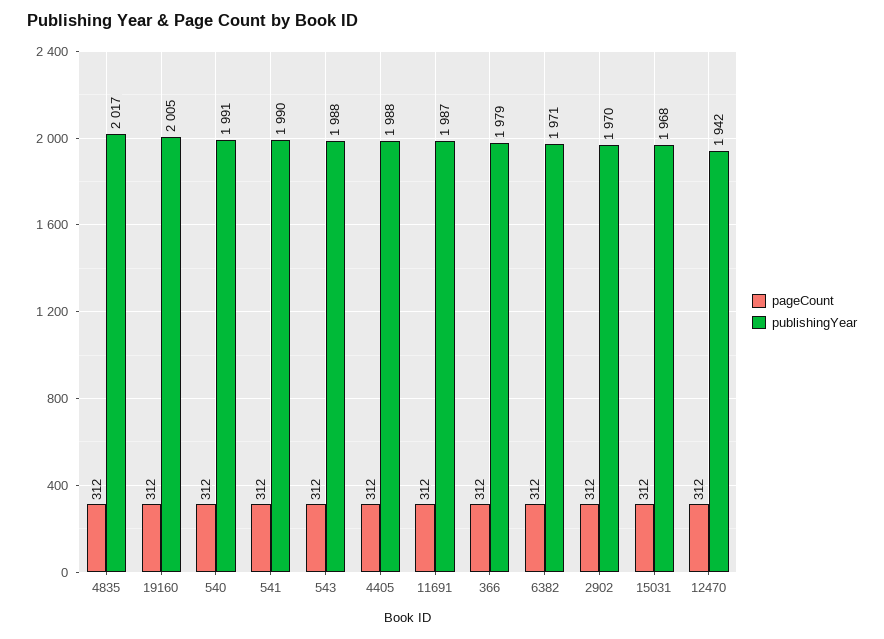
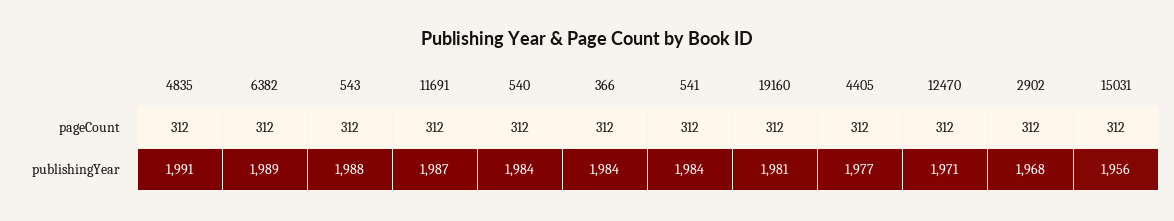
publishingYear, 4835: 2017 -> 1991
publishingYear, 19160: 2005 -> 1981
publishingYear, 540: 1991 -> 1984
publishingYear, 541: 1990 -> 1984
publishingYear, 4405: 1988 -> 1977
publishingYear, 366: 1979 -> 1984
publishingYear, 6382: 1971 -> 1989
publishingYear, 2902: 1970 -> 1968
publishingYear, 15031: 1968 -> 1956
publishingYear, 12470: 1942 -> 1971

